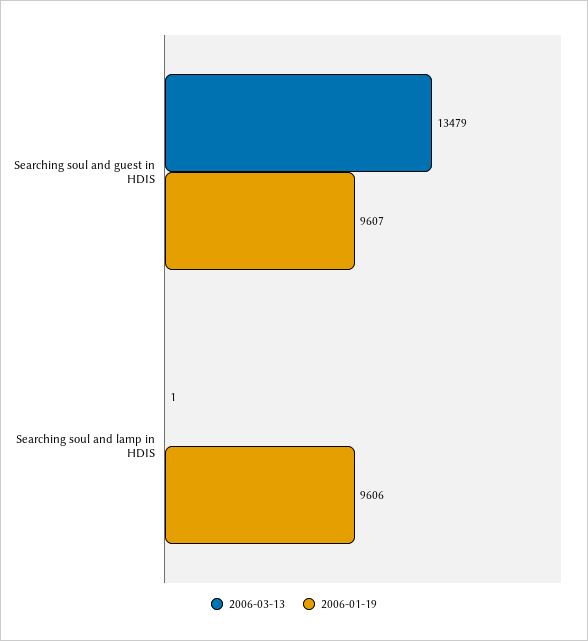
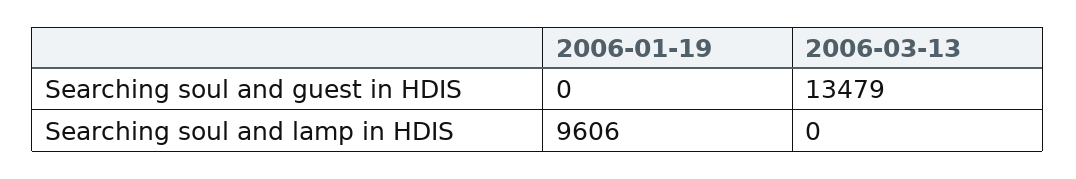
2006-01-19, Searching soul and guest in HDIS: 9607 -> 0
2006-03-13, Searching soul and lamp in HDIS: 1 -> 0

